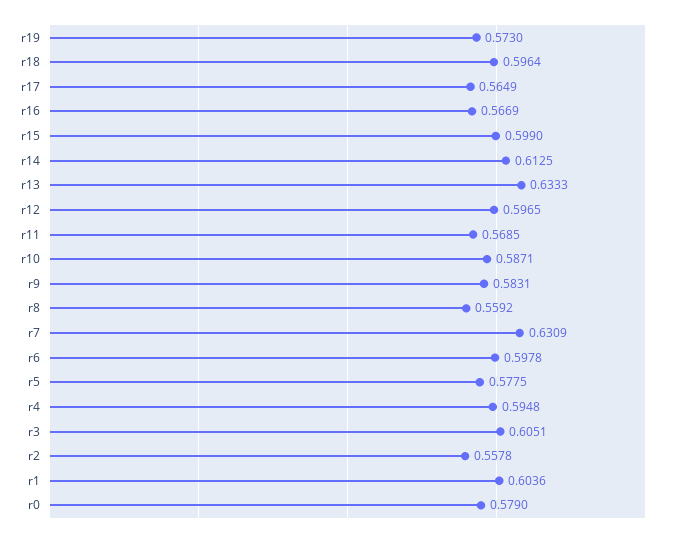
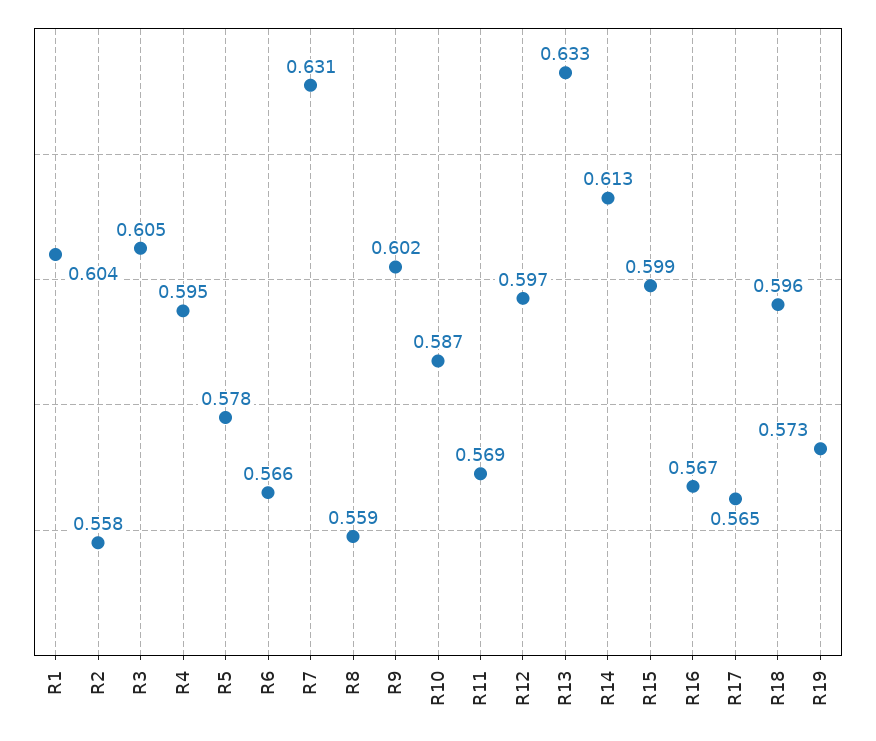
r9: 0.5831 -> 0.602
r6: 0.5978 -> 0.566
r0: 0.579 -> none

